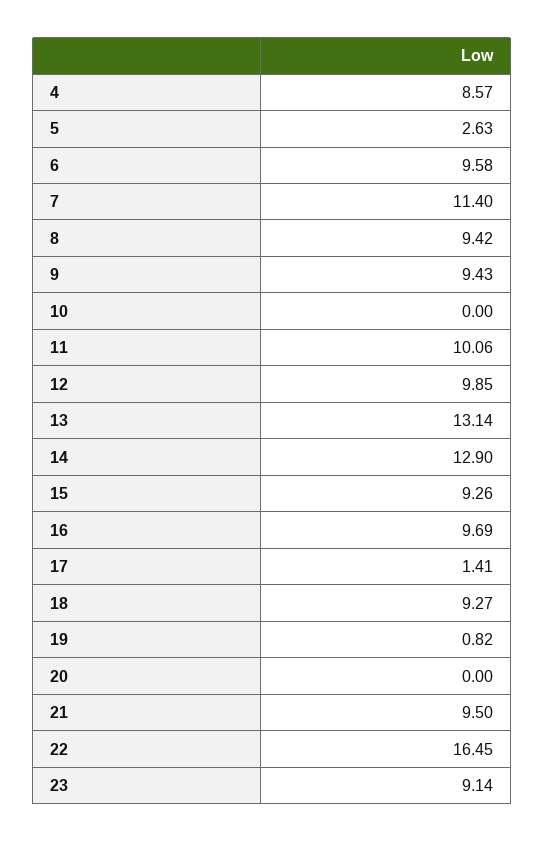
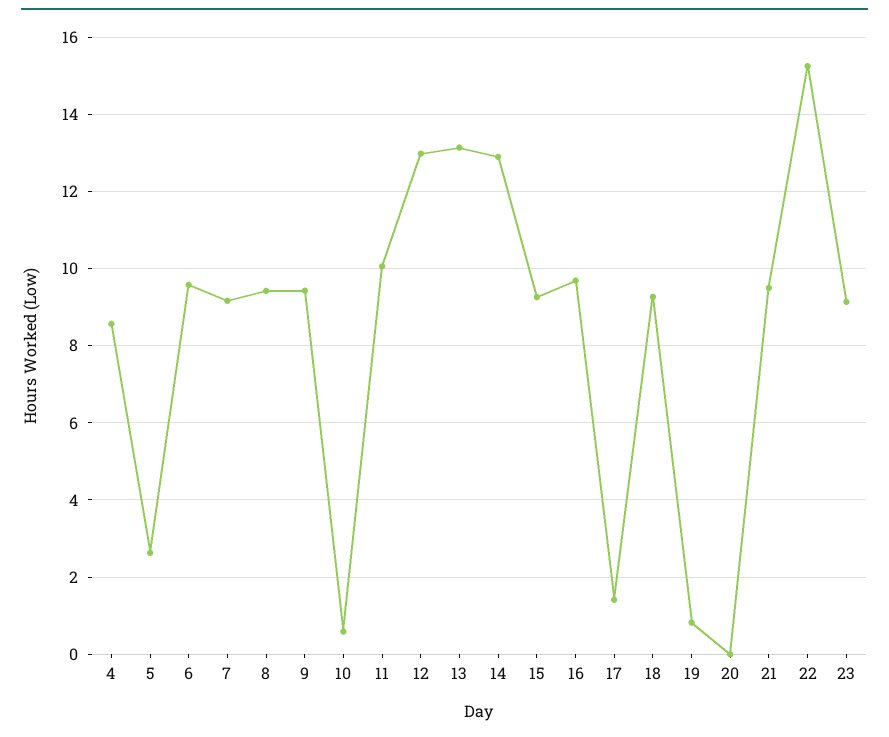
7: 11.4 -> 9.2
10: 0 -> 0.6
12: 9.85 -> 13
22: 16.45 -> 15.2

